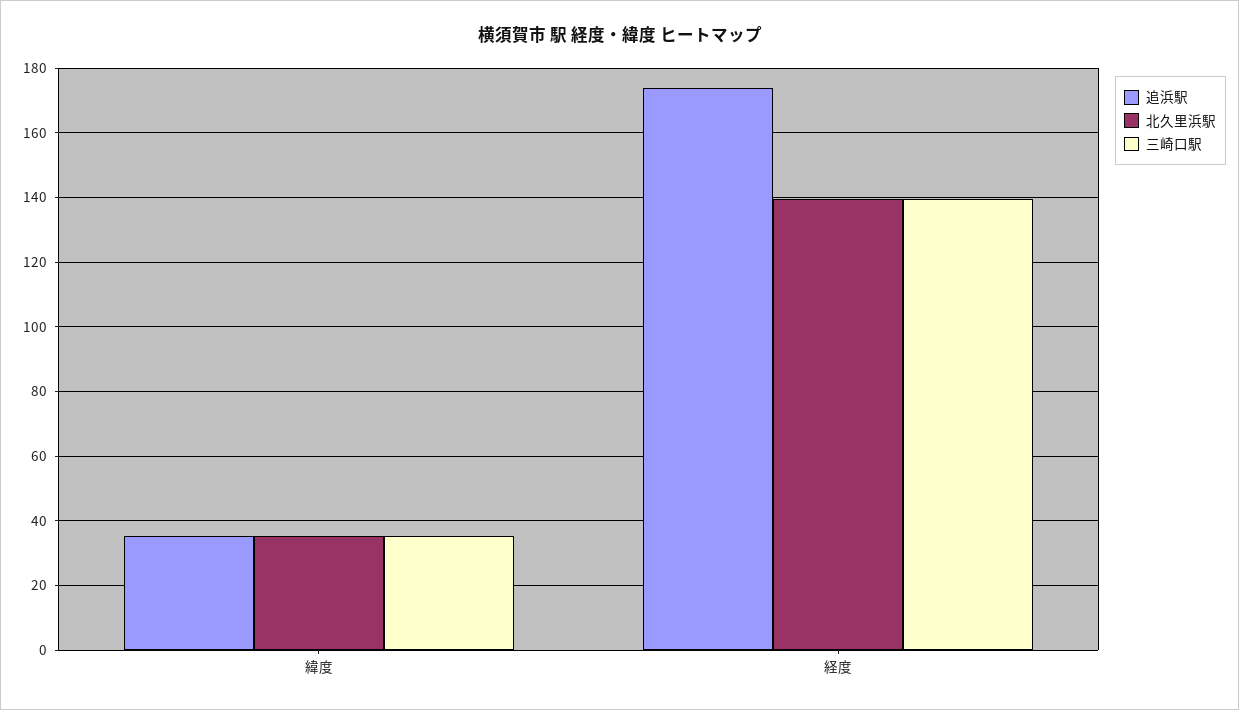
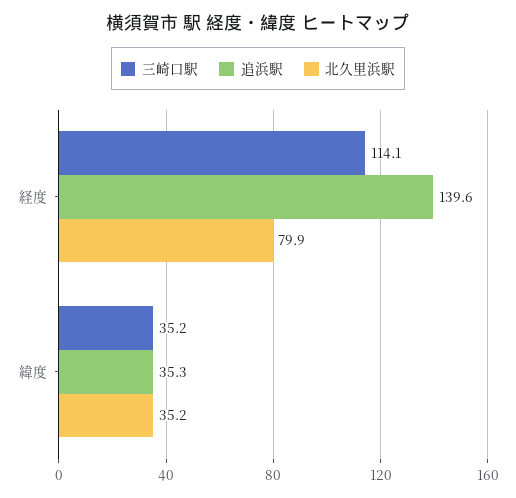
追浜駅, 経度: 174 -> 139.6
北久里浜駅, 経度: 140 -> 79.9
三崎口駅, 経度: 140 -> 114.1

